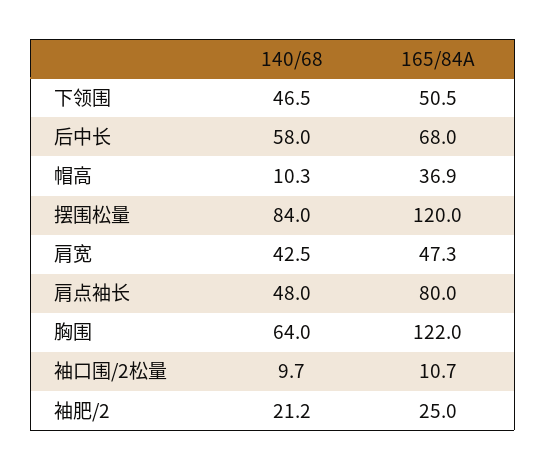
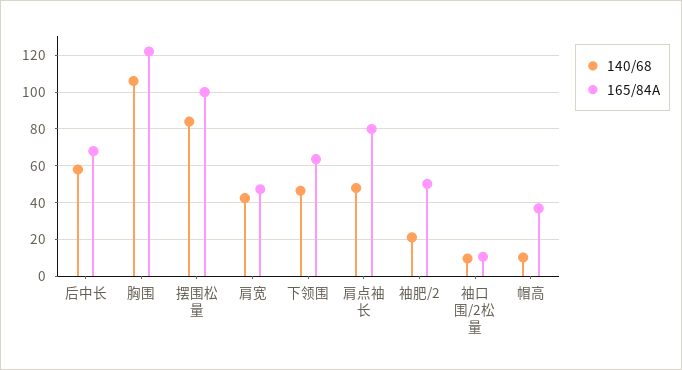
165/84A, 下领围: 50.5 -> 65
165/84A, 摆围松量: 120 -> 100
140/68, 胸围: 64 -> 105
165/84A, 袖肥/2: 25 -> 50

